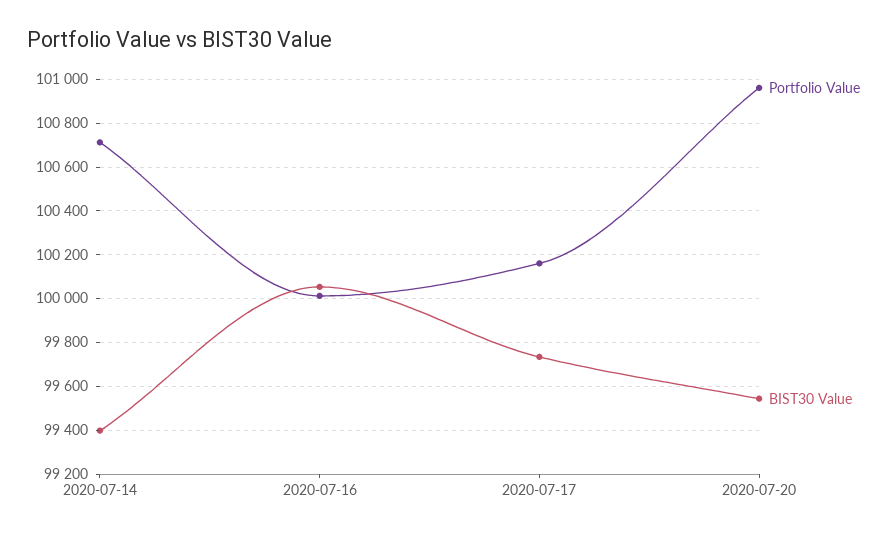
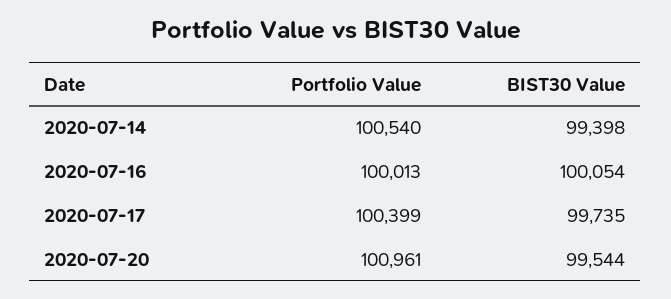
Portfolio Value, 2020-07-14: 100700 -> 100540
Portfolio Value, 2020-07-17: 100150 -> 100399

